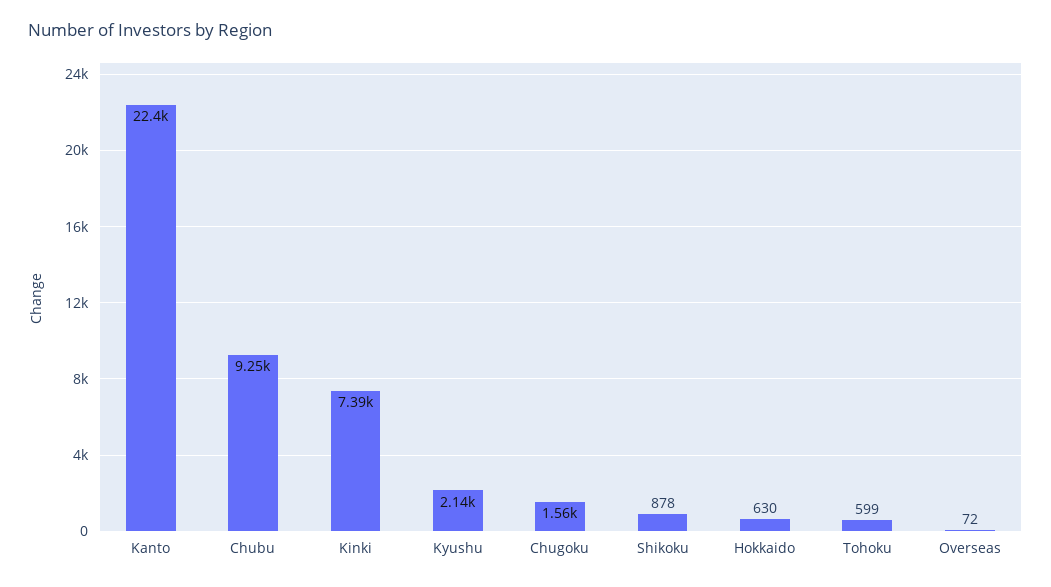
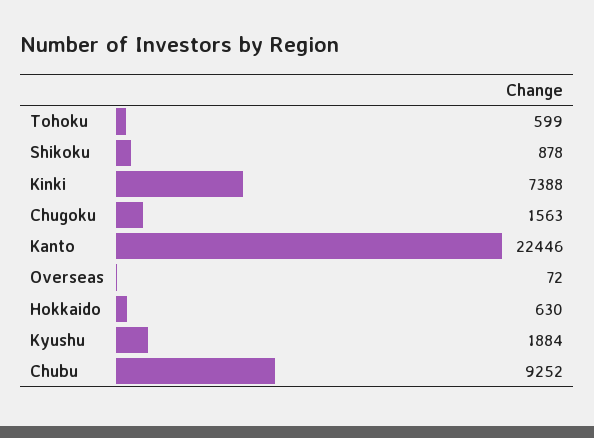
Kyushu: 2140 -> 1884

